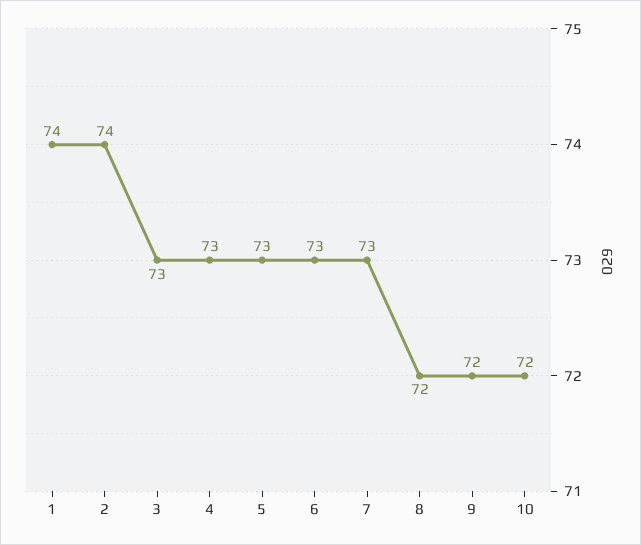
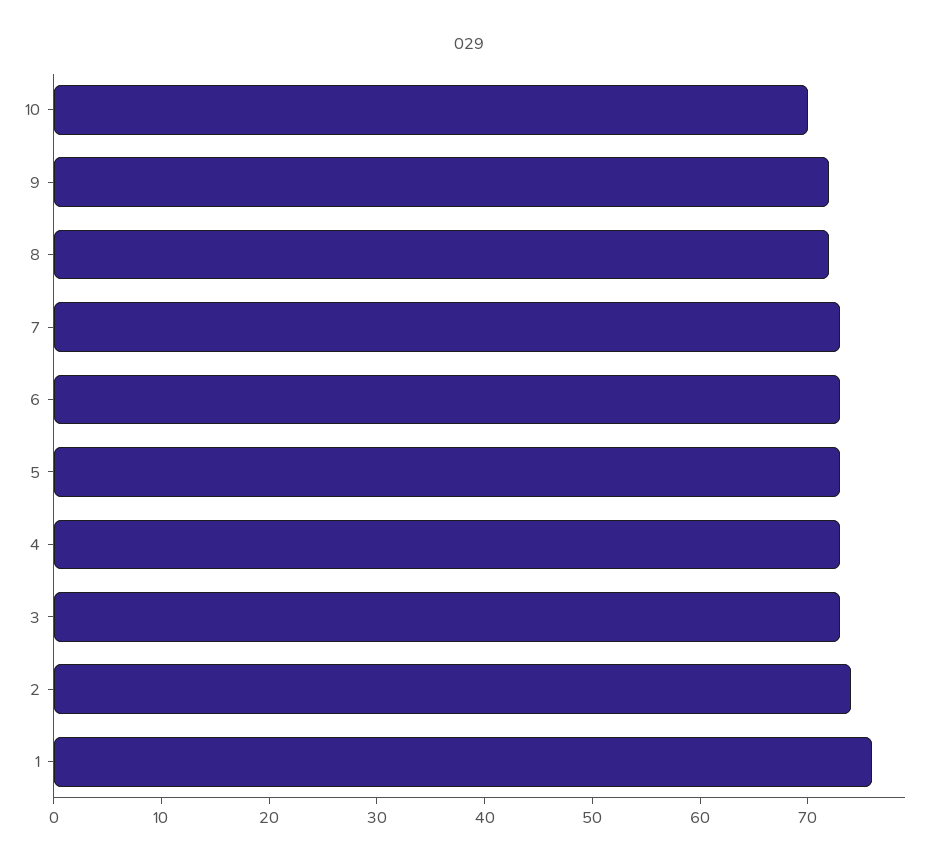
1: 74 -> 76
10: 72 -> 70

